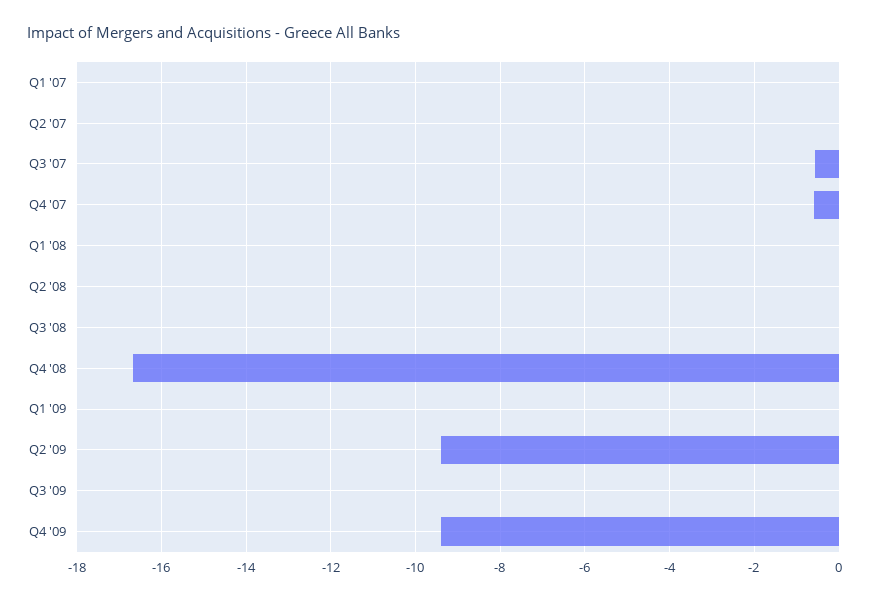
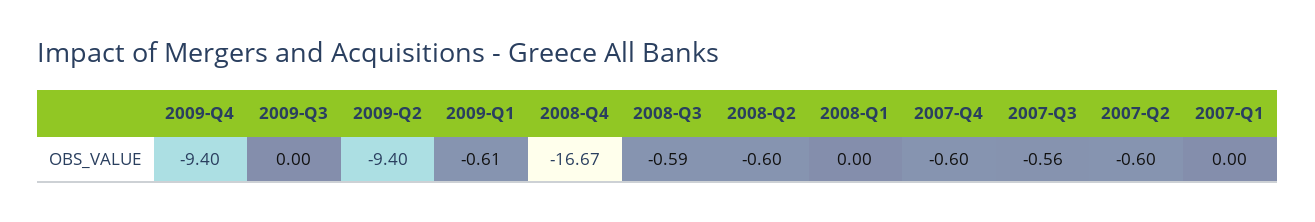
Q2 '07: 0 -> -0.6
Q2 '08: 0 -> -0.6
Q3 '08: 0 -> -0.59
Q1 '09: 0 -> -0.61

